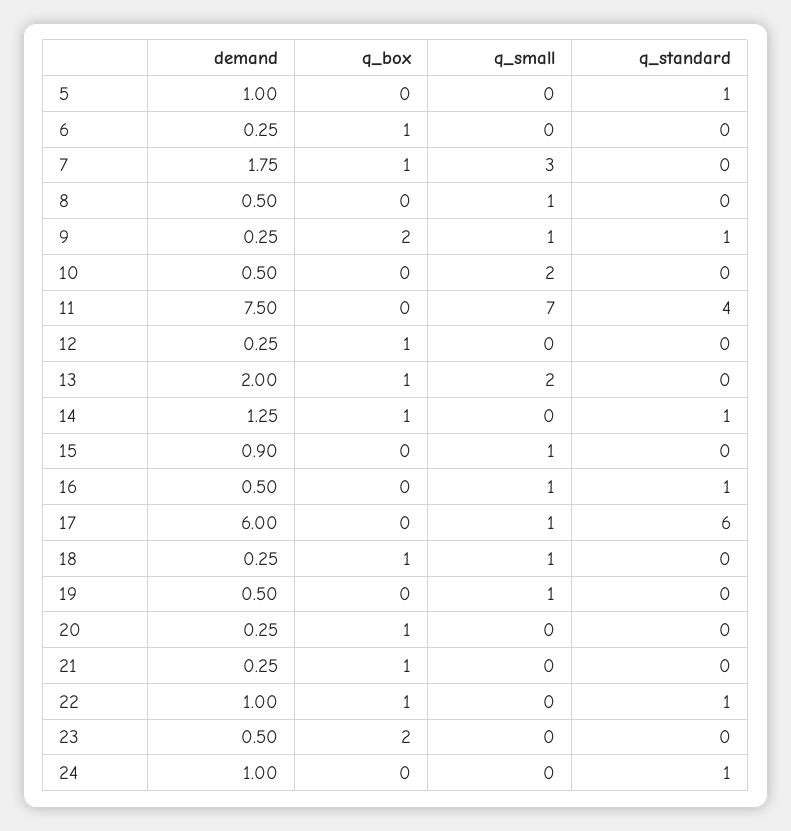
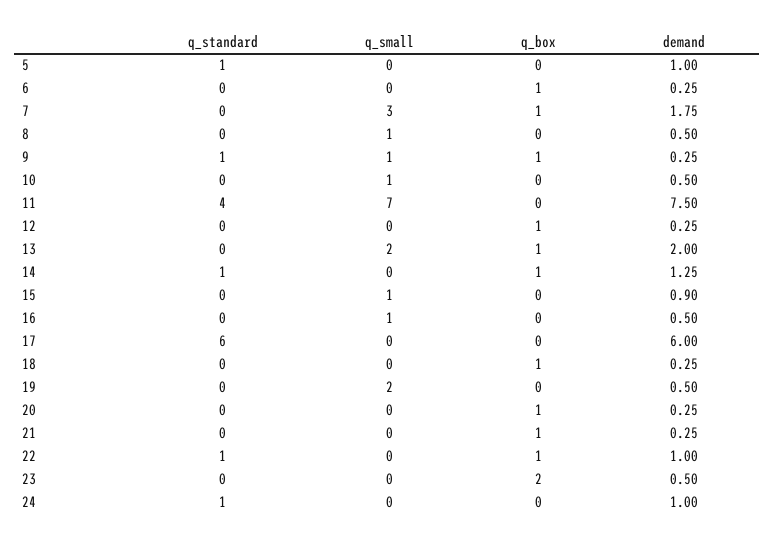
q_box, 9: 2 -> 1
q_small, 10: 2 -> 1
q_standard, 16: 1 -> 0
q_small, 17: 1 -> 0
q_small, 18: 1 -> 0
q_small, 19: 1 -> 2

